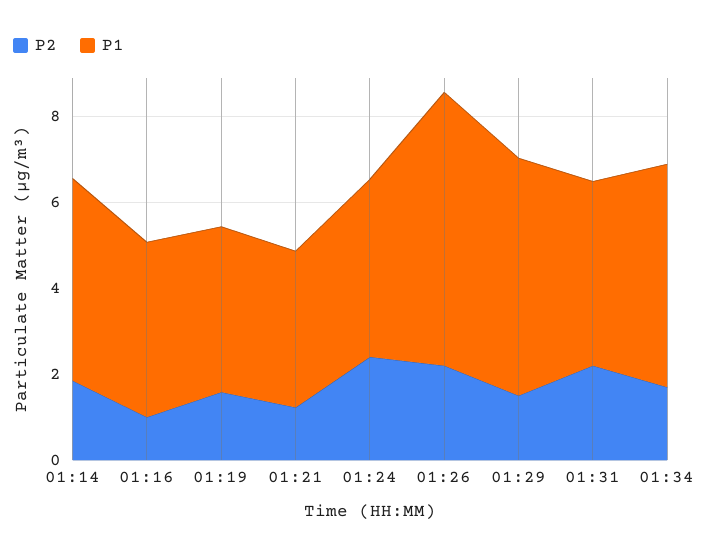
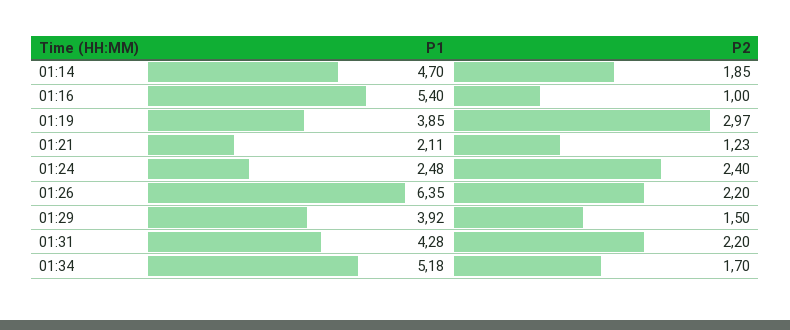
P1, 01:16: 4 -> 5.4
P2, 01:19: 1.5 -> 2.97
P1, 01:21: 3.5 -> 2.11
P1, 01:24: 4 -> 2.48
P1, 01:29: 5.5 -> 3.92

